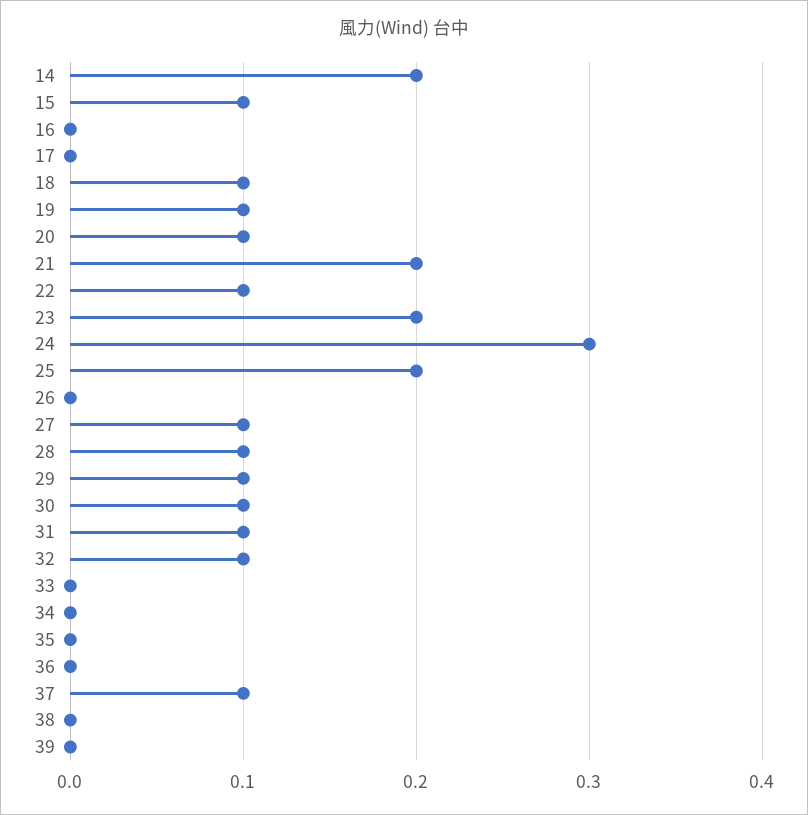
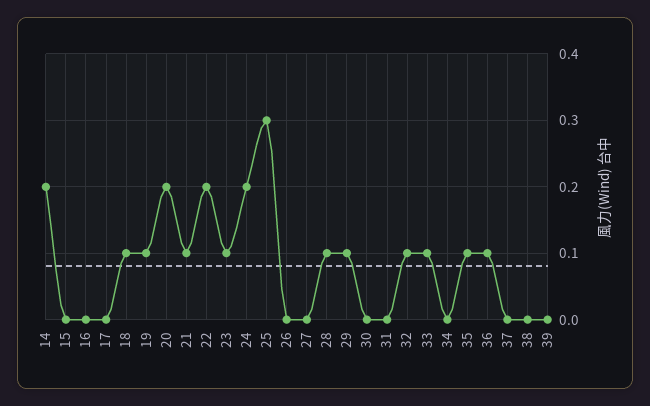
15: 0.1 -> 0
20: 0.1 -> 0.2
21: 0.2 -> 0.1
22: 0.1 -> 0.2
23: 0.2 -> 0.1
24: 0.3 -> 0.2
25: 0.2 -> 0.3
27: 0.1 -> 0
30: 0.1 -> 0
31: 0.1 -> 0
33: 0 -> 0.1
35: 0 -> 0.1
36: 0 -> 0.1
37: 0.1 -> 0

